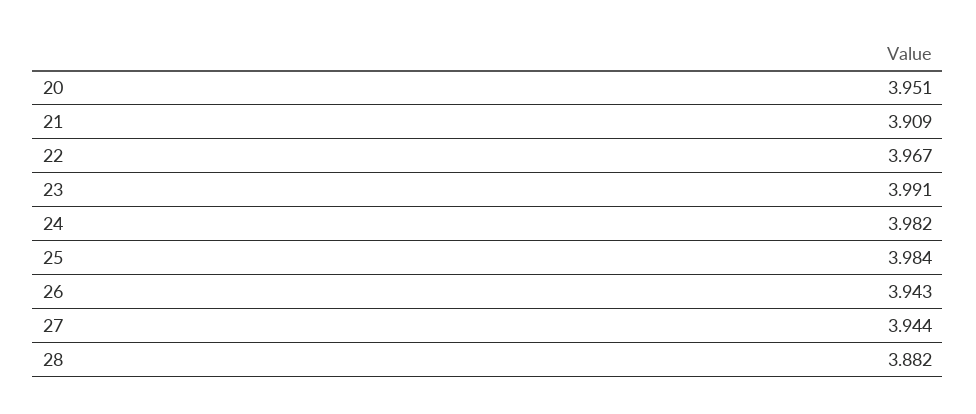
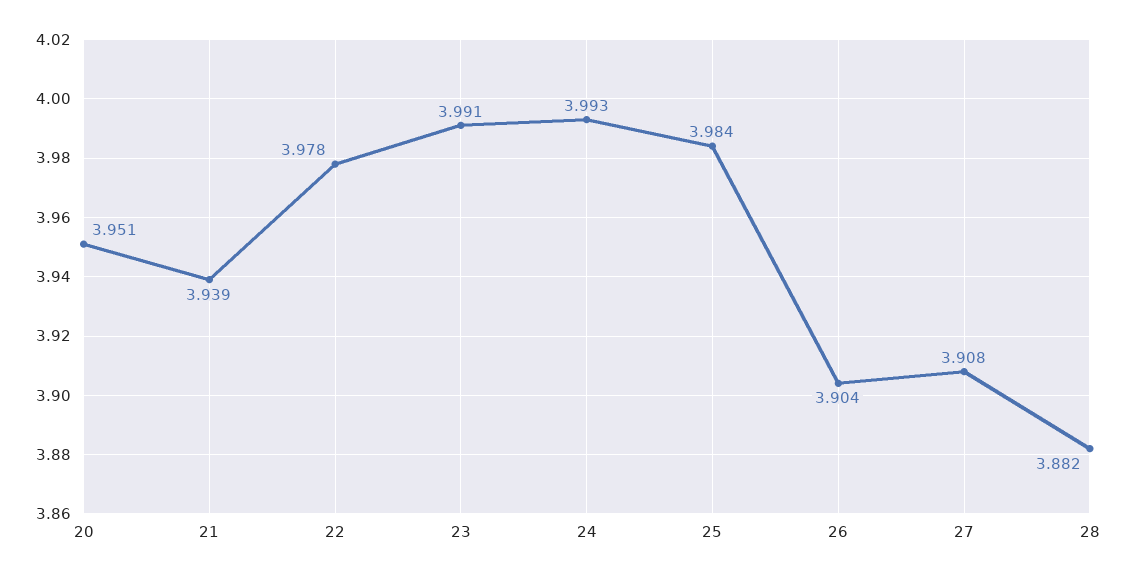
21: 3.909 -> 3.939
22: 3.967 -> 3.978
24: 3.982 -> 3.993
26: 3.943 -> 3.904
27: 3.944 -> 3.908

